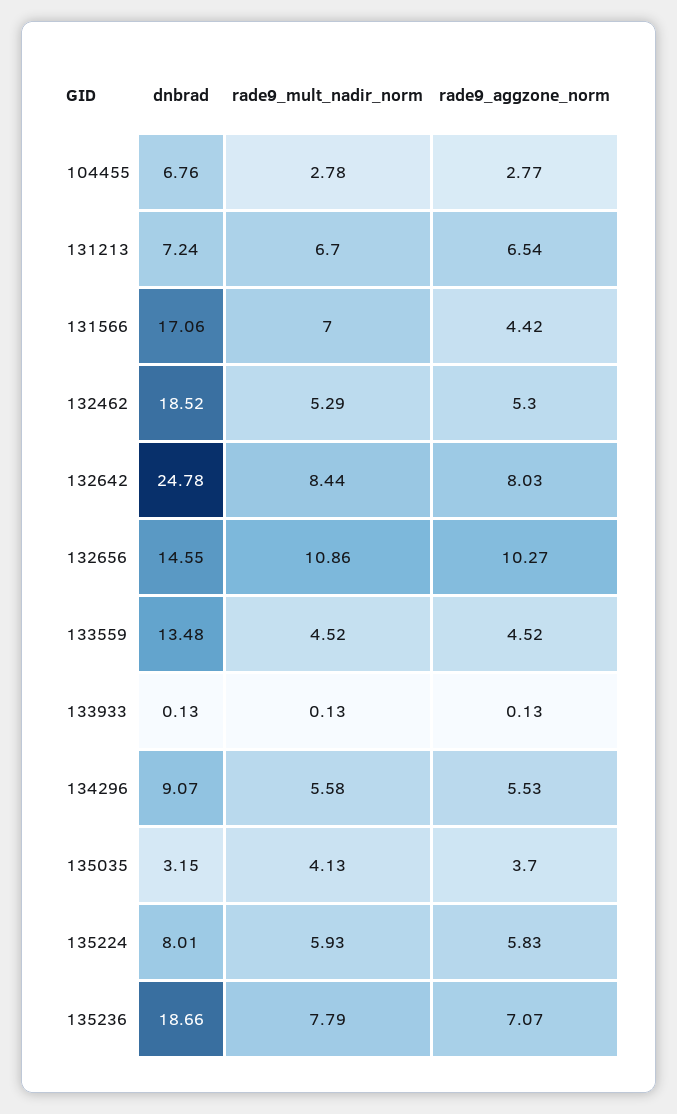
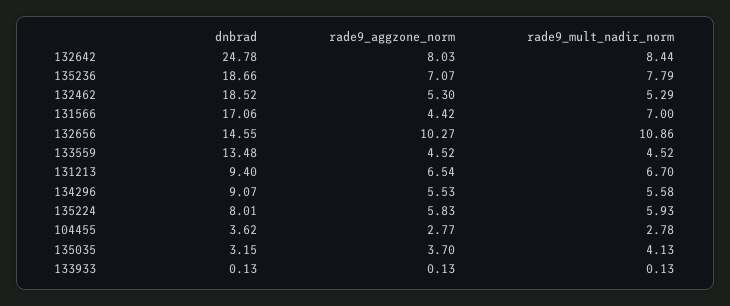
dnbrad, 104455: 6.76 -> 3.62
dnbrad, 131213: 7.24 -> 9.4

